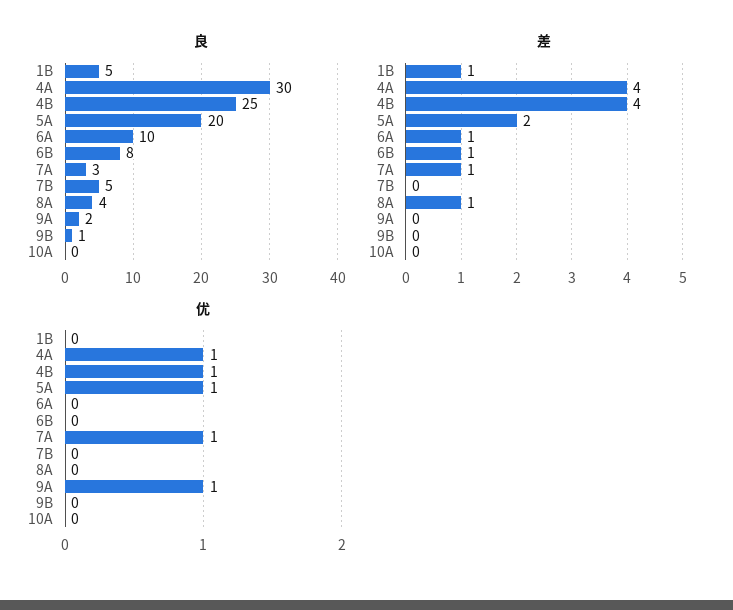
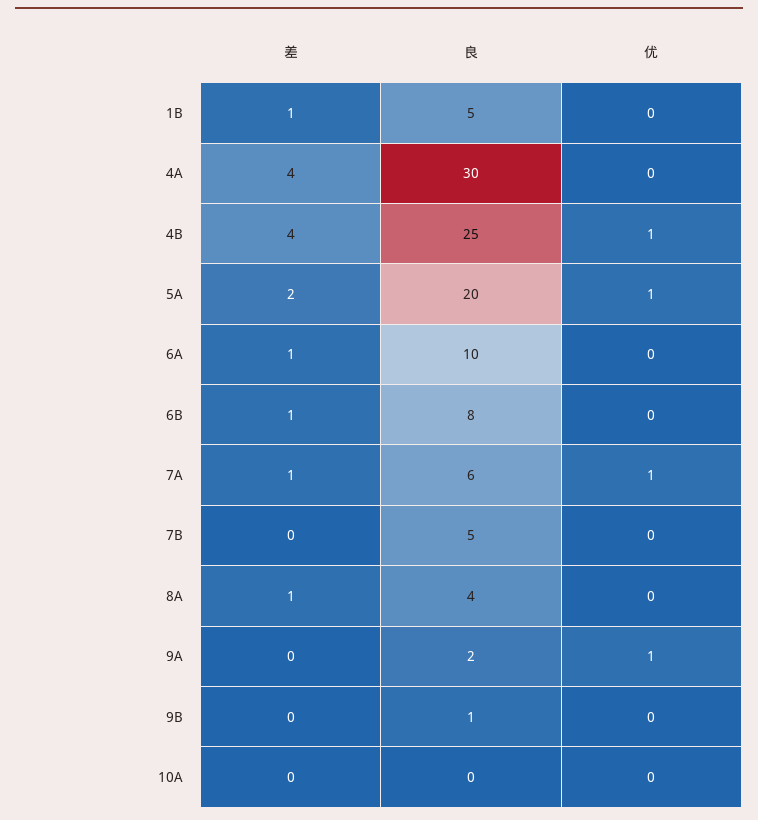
良, 7A: 3 -> 6
优, 4A: 1 -> 0

